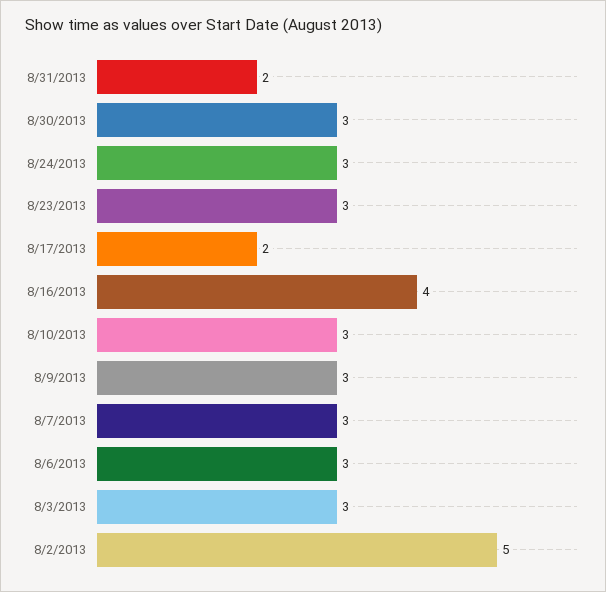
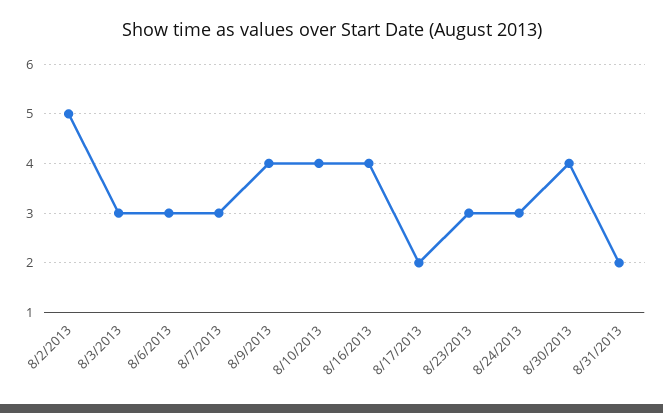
8/30/2013: 3 -> 4
8/10/2013: 3 -> 4
8/9/2013: 3 -> 4

